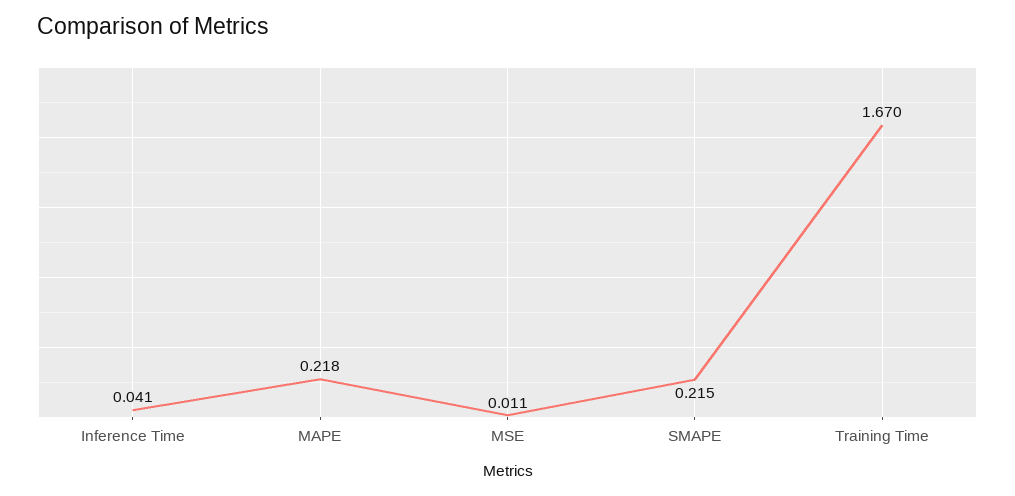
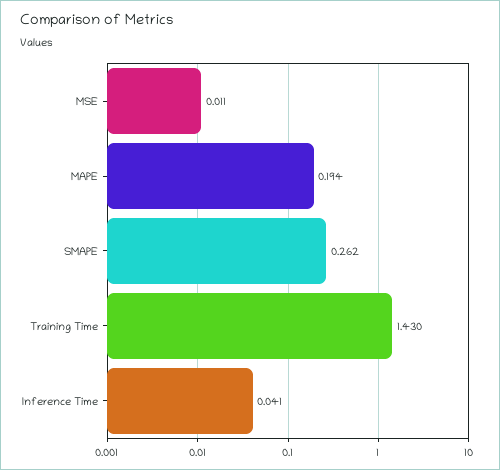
MAPE: 0.218 -> 0.194
SMAPE: 0.215 -> 0.262
Training Time: 1.67 -> 1.43

